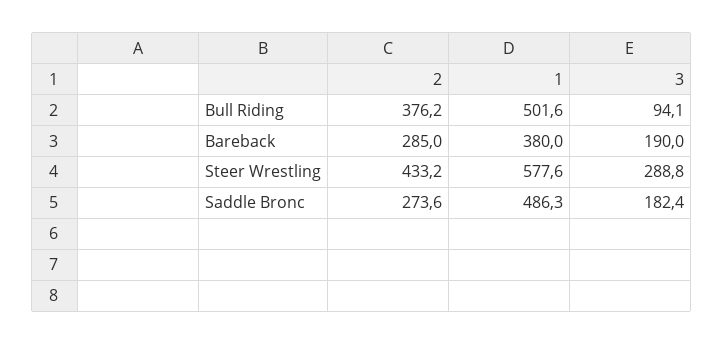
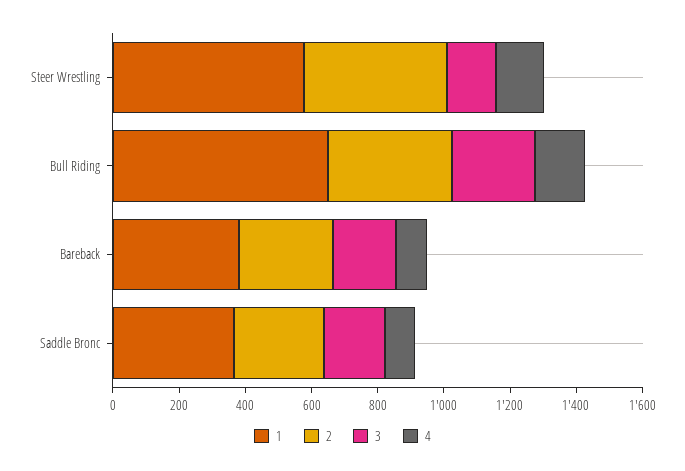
1, Bull Riding: 501.6 -> 650
3, Bull Riding: 94.1 -> 250
3, Steer Wrestling: 288.8 -> 150
1, Saddle Bronc: 486.3 -> 350
4, Steer Wrestling: none -> 150
4, Bull Riding: none -> 150
4, Bareback: none -> 100
4, Saddle Bronc: none -> 100

